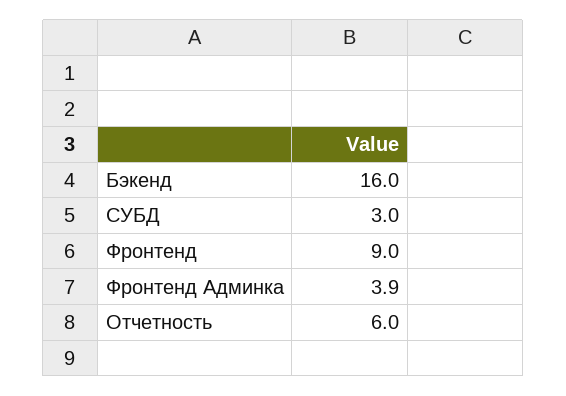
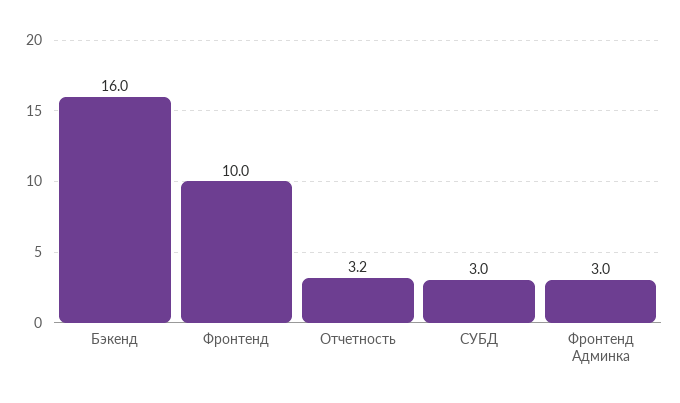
Фронтенд: 9 -> 10
Фронтенд Админка: 3.9 -> 3
Отчетность: 6 -> 3.2

